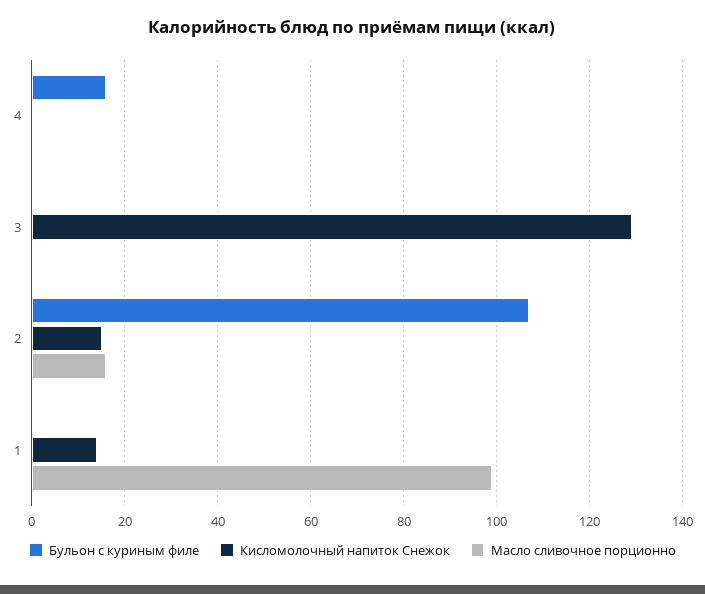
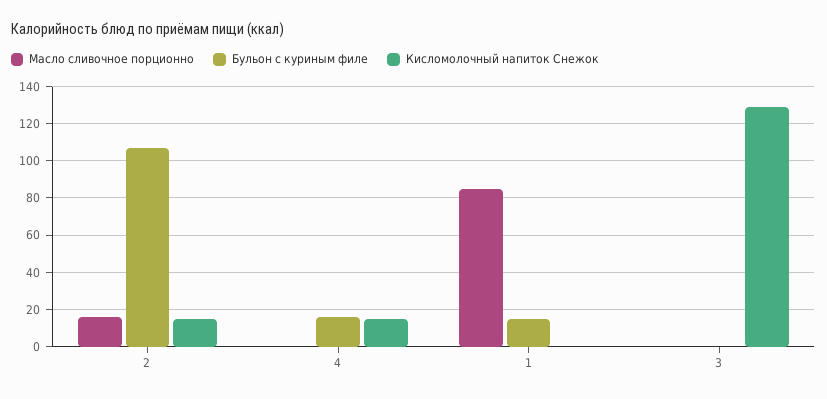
Кисломолочный напиток Снежок, 4: 0 -> 15
Бульон с куриным филе, 1: 0 -> 15
Кисломолочный напиток Снежок, 1: 15 -> 0
Масло сливочное порционно, 1: 100 -> 85

